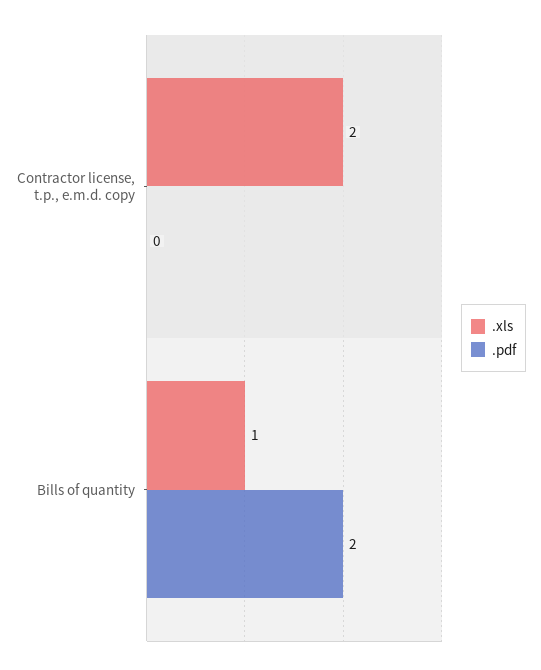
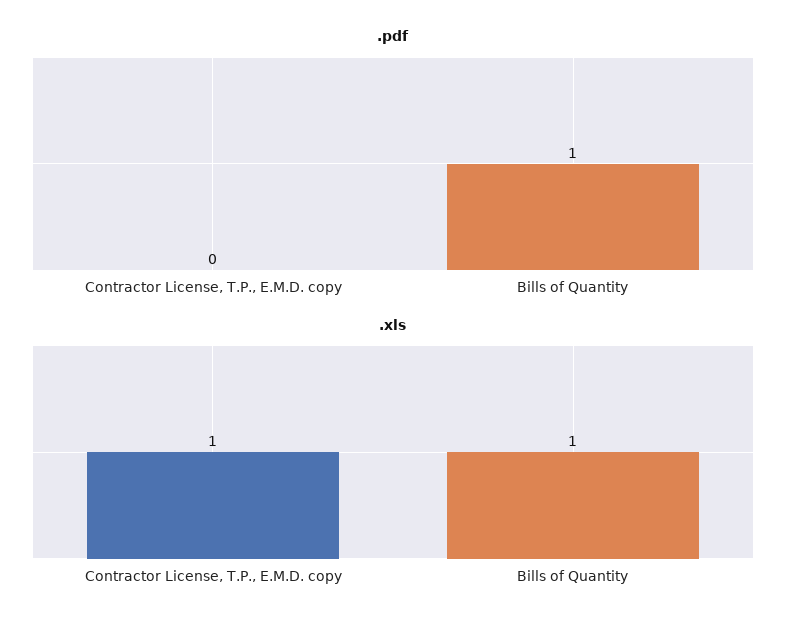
.xls, Contractor license, t.p., e.m.d. copy: 2 -> 1
.pdf, Bills of quantity: 2 -> 1

